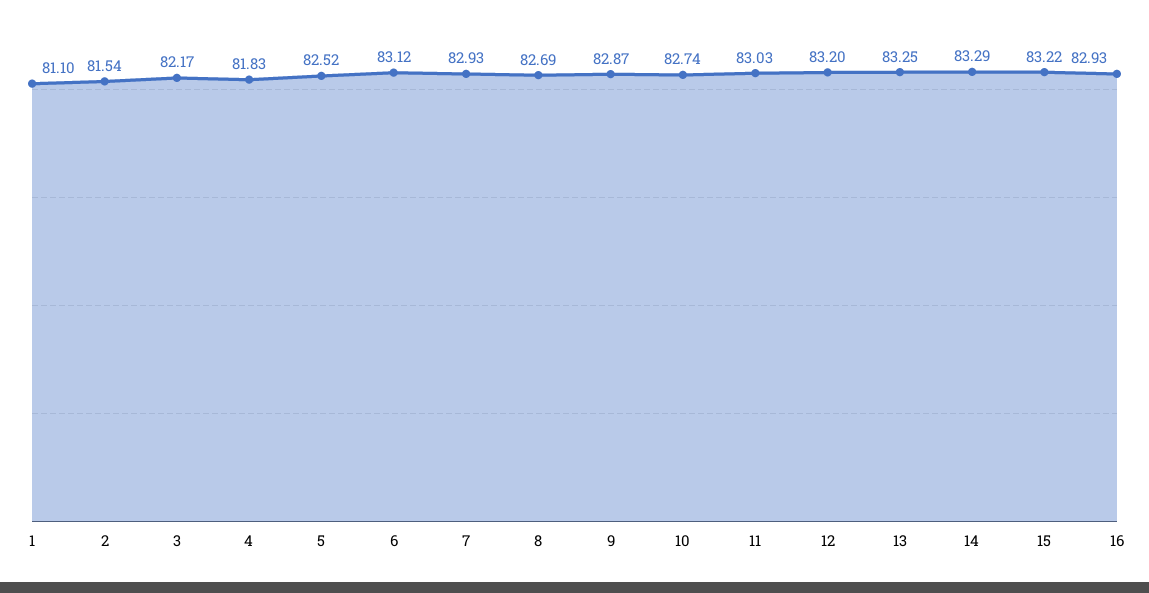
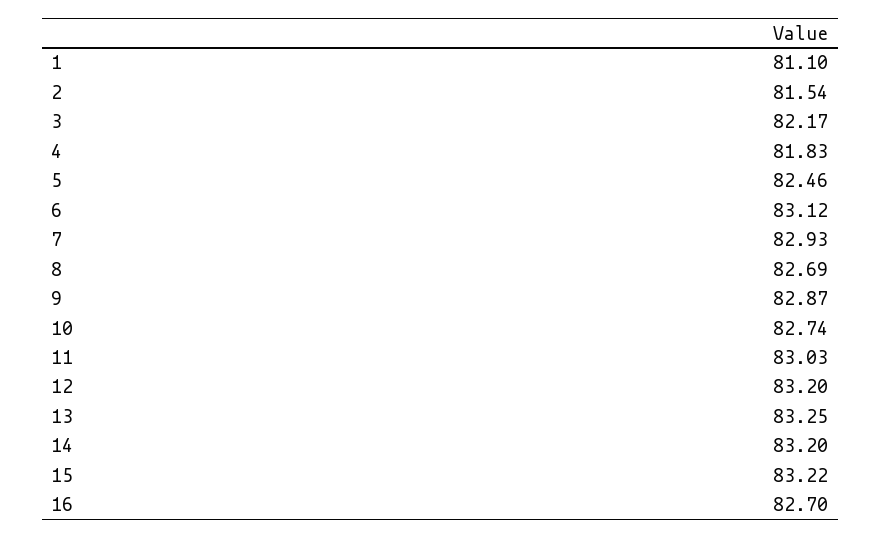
5: 82.52 -> 82.46
14: 83.29 -> 83.2
16: 82.93 -> 82.7

